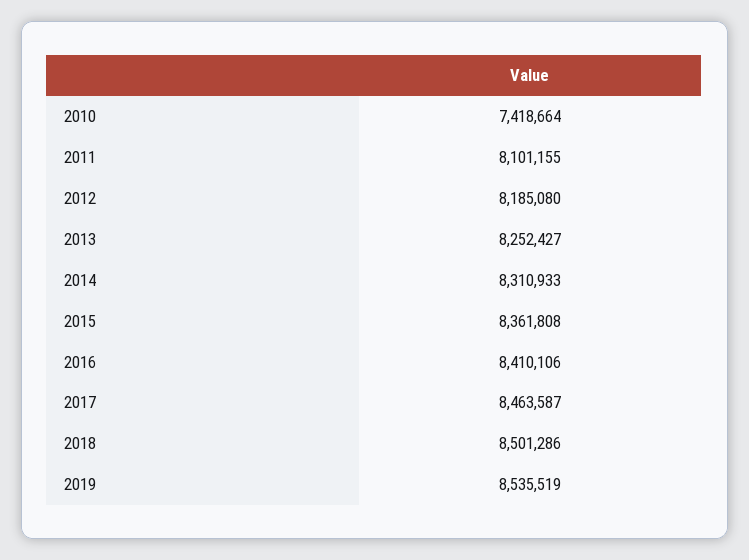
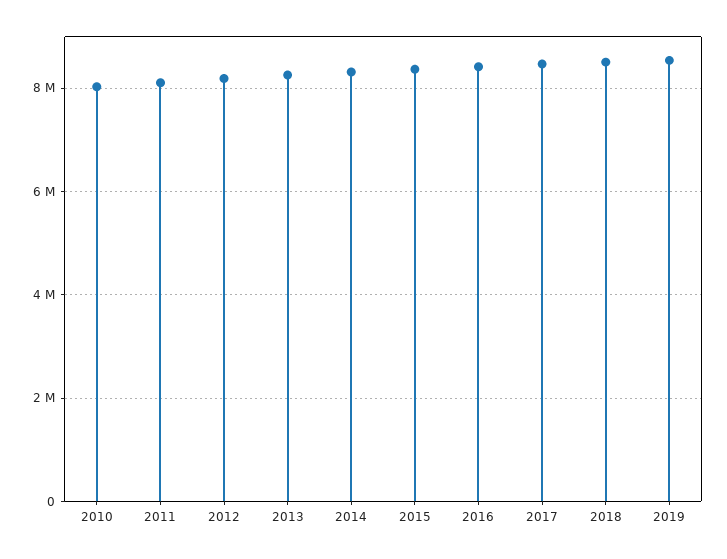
2010: 7418664 -> 8000000

